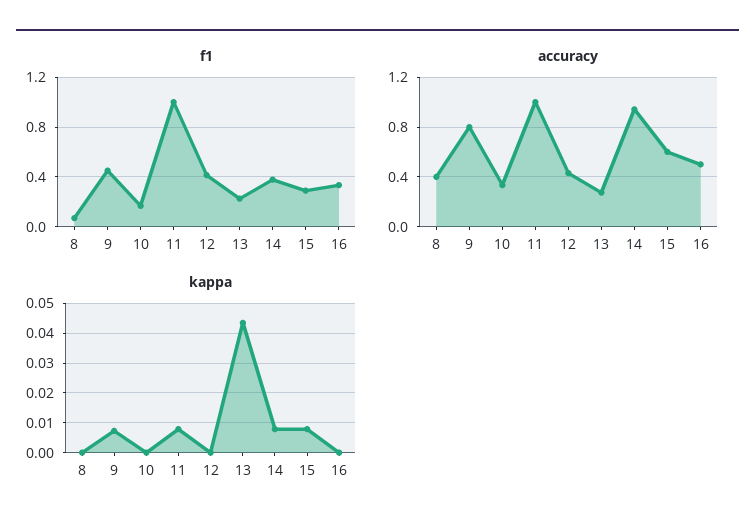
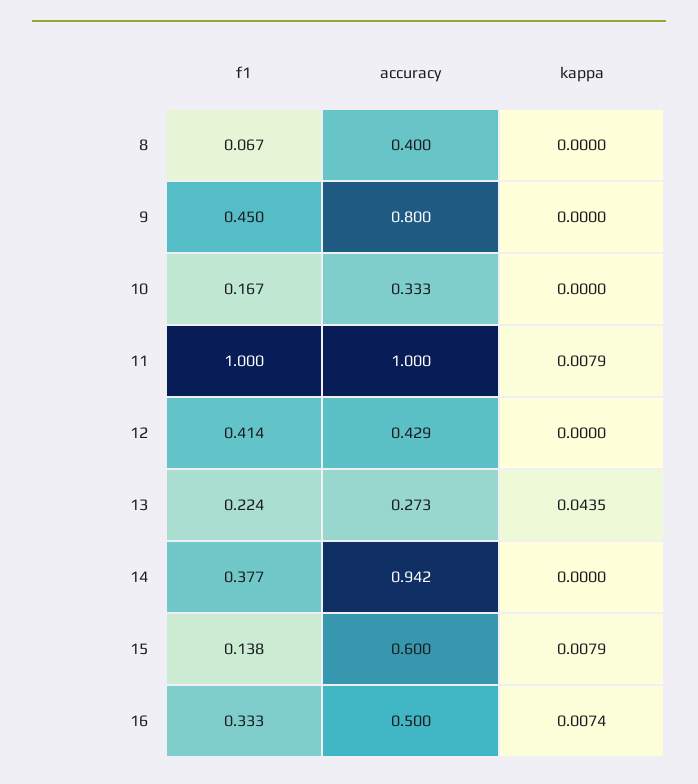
f1, 15: 0.3 -> 0.138
kappa, 9: 0.0075 -> 0
kappa, 14: 0.0075 -> 0
kappa, 16: 0 -> 0.0074

